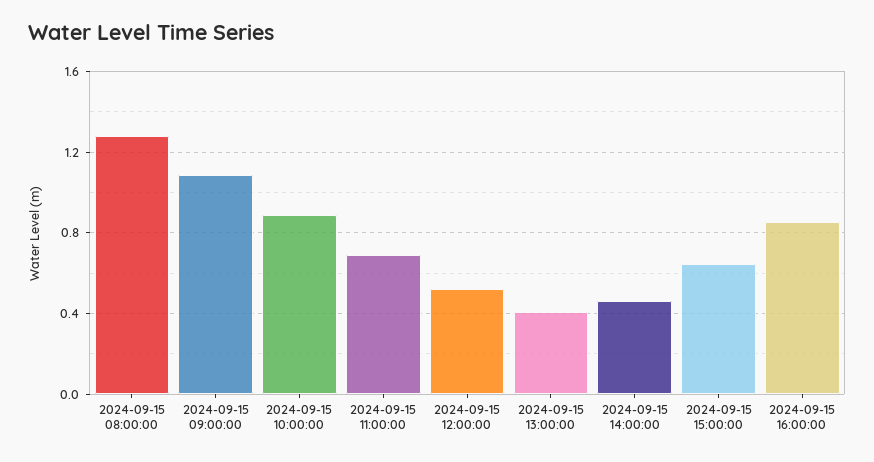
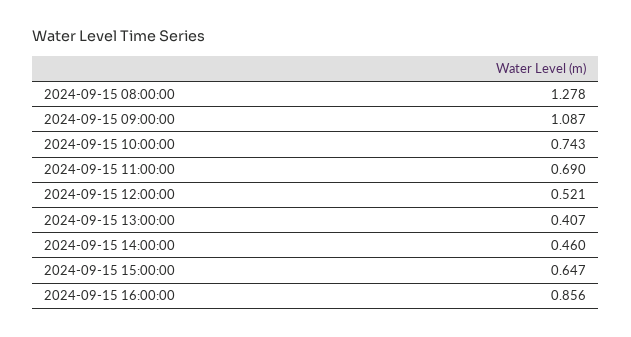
2024-09-15 10:00:00: 0.9 -> 0.743

